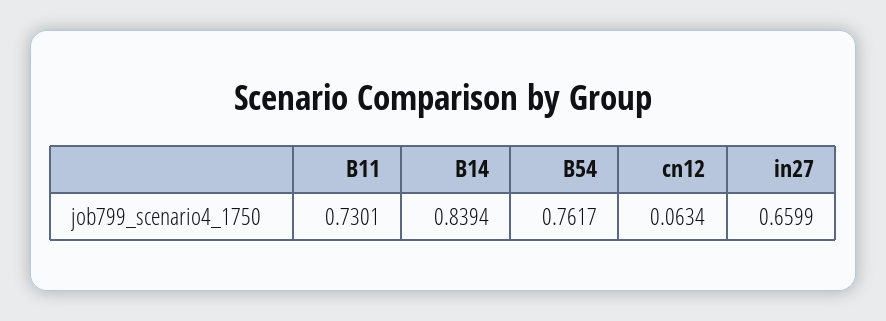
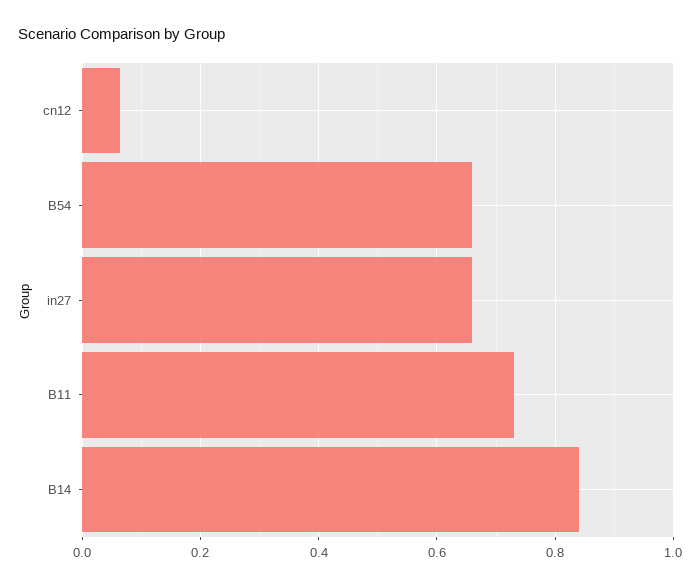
B54: 0.7617 -> 0.66

